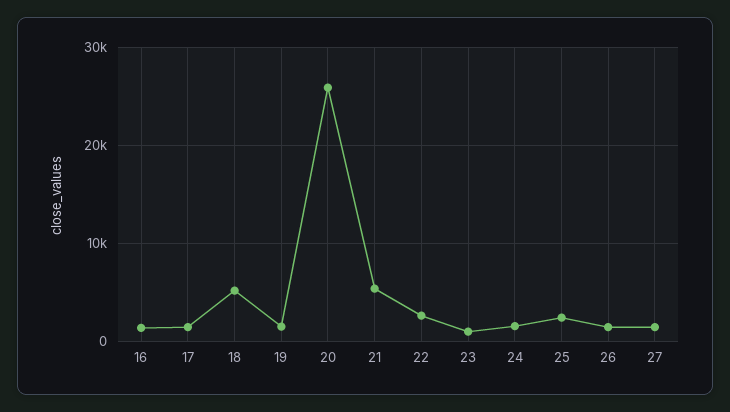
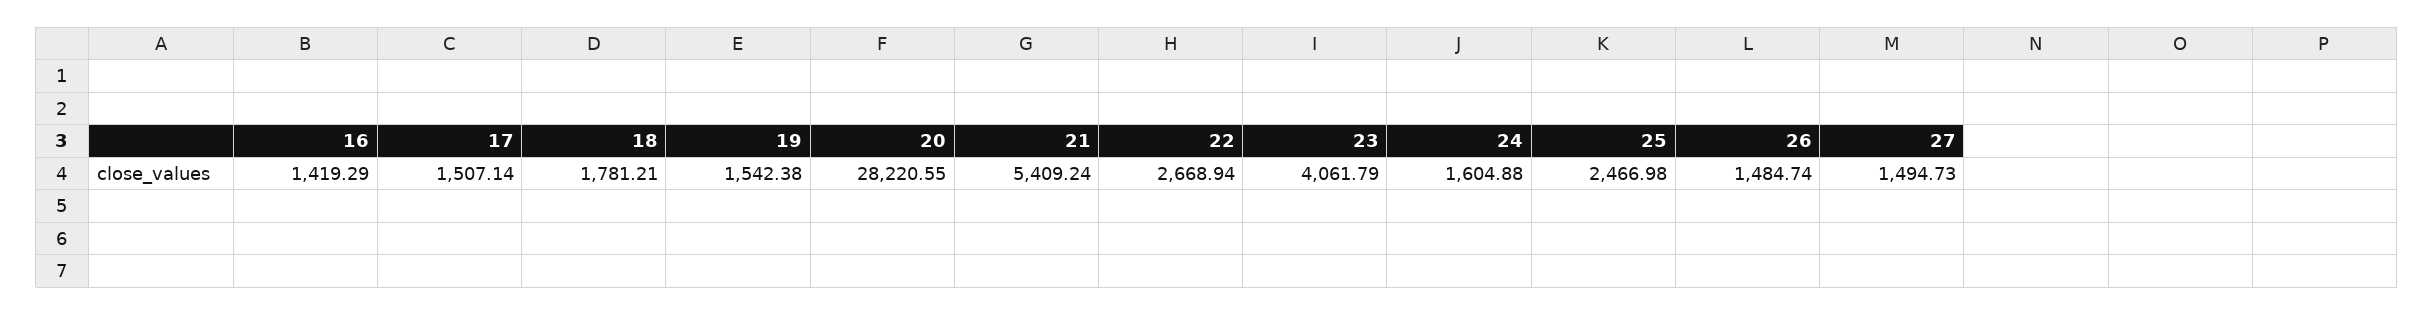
18: 5000 -> 1781.21
20: 26000 -> 28220.55
23: 1000 -> 4061.79

